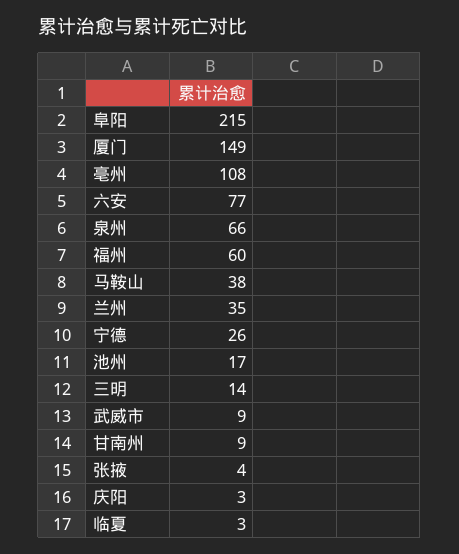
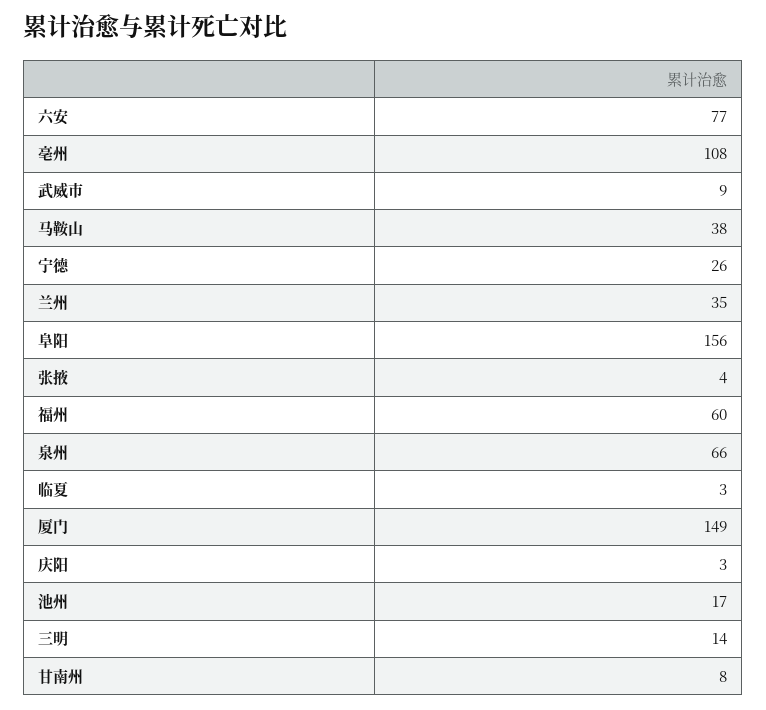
阜阳: 215 -> 156
甘南州: 9 -> 8

